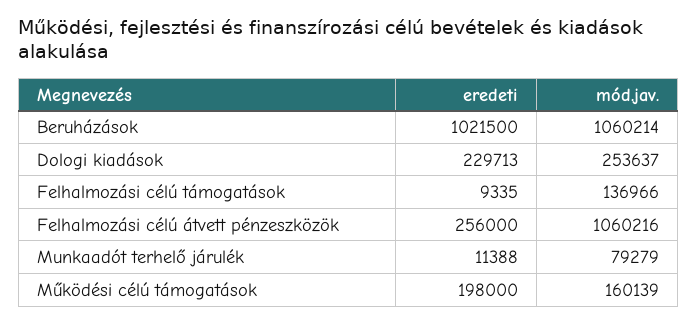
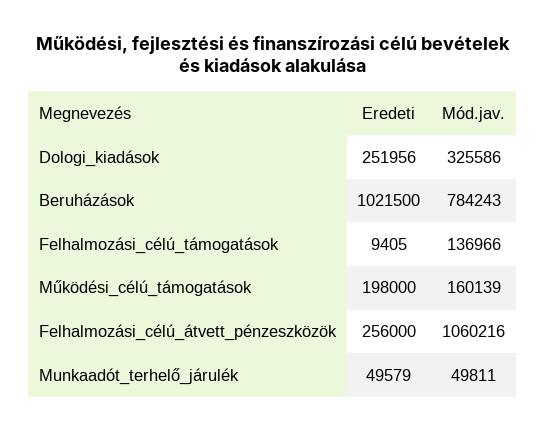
mód.jav., Beruházások: 1060214 -> 784243
eredeti, Dologi kiadások: 229713 -> 251956
mód.jav., Dologi kiadások: 253637 -> 325586
eredeti, Felhalmozási célú támogatások: 9335 -> 9405
eredeti, Munkaadót terhelő járulék: 11388 -> 49579
mód.jav., Munkaadót terhelő járulék: 79279 -> 49811

